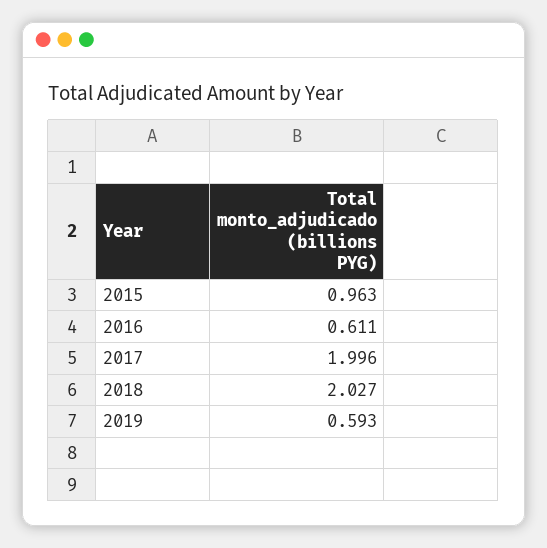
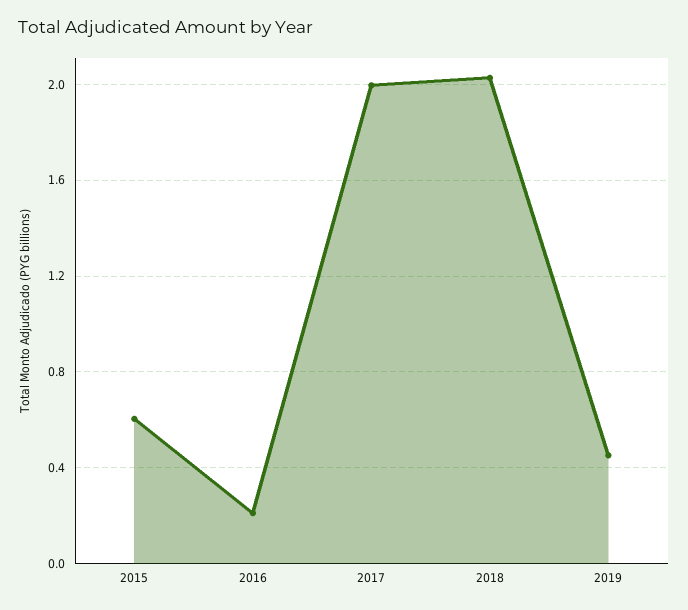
2015: 0.963 -> 0.6
2016: 0.611 -> 0.2
2019: 0.593 -> 0.45

